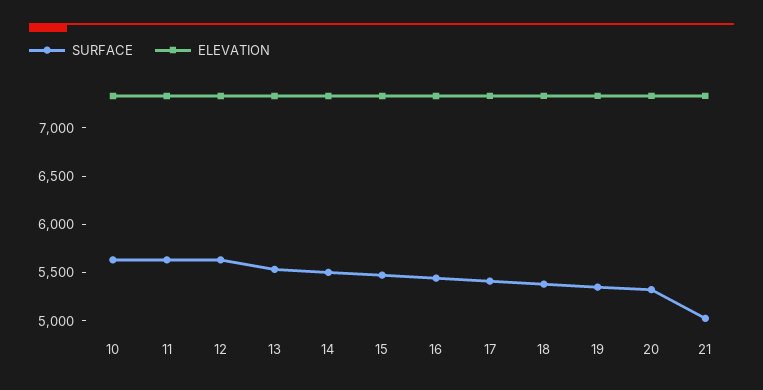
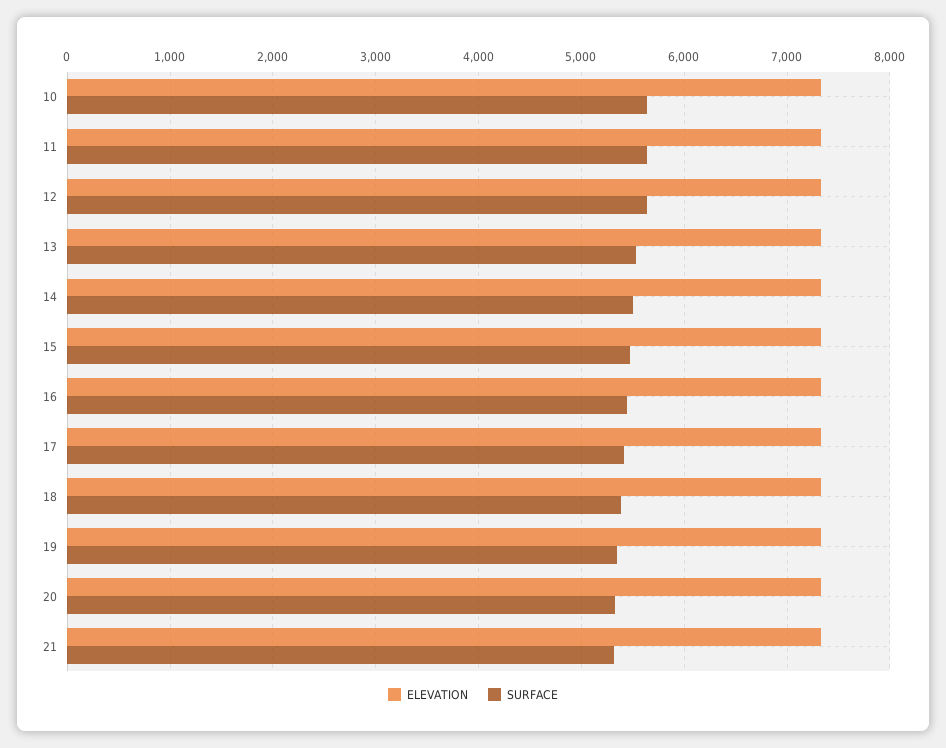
SURFACE, 21: 5000 -> 5300

